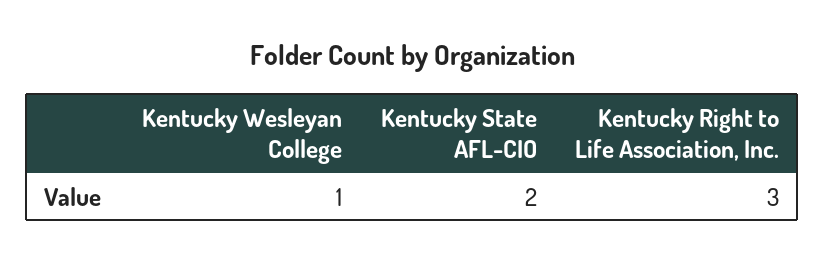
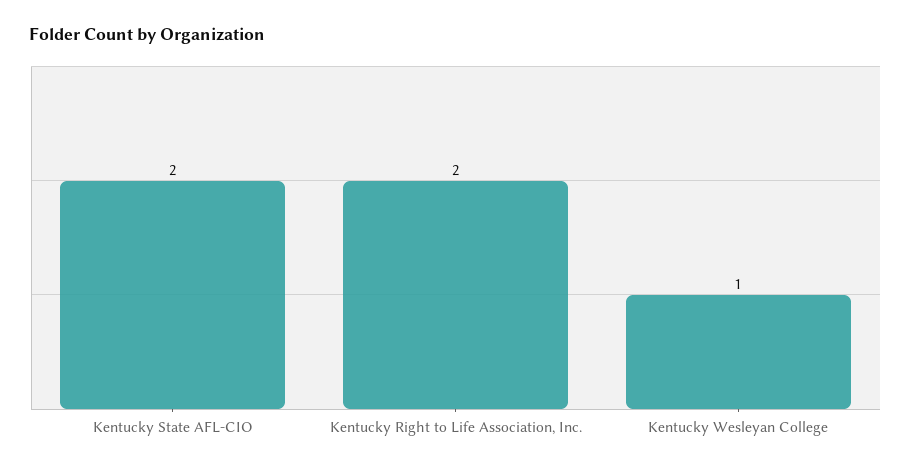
Kentucky Right to Life Association, Inc.: 3 -> 2

